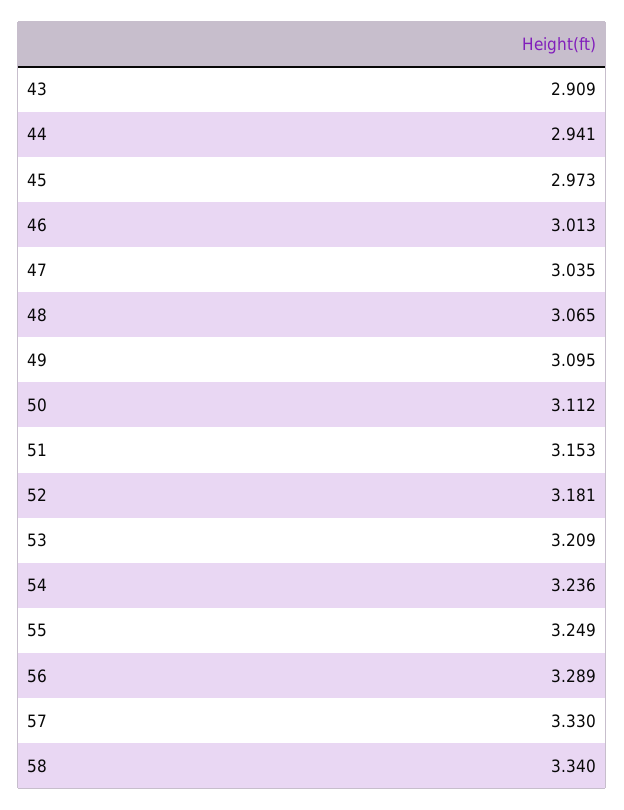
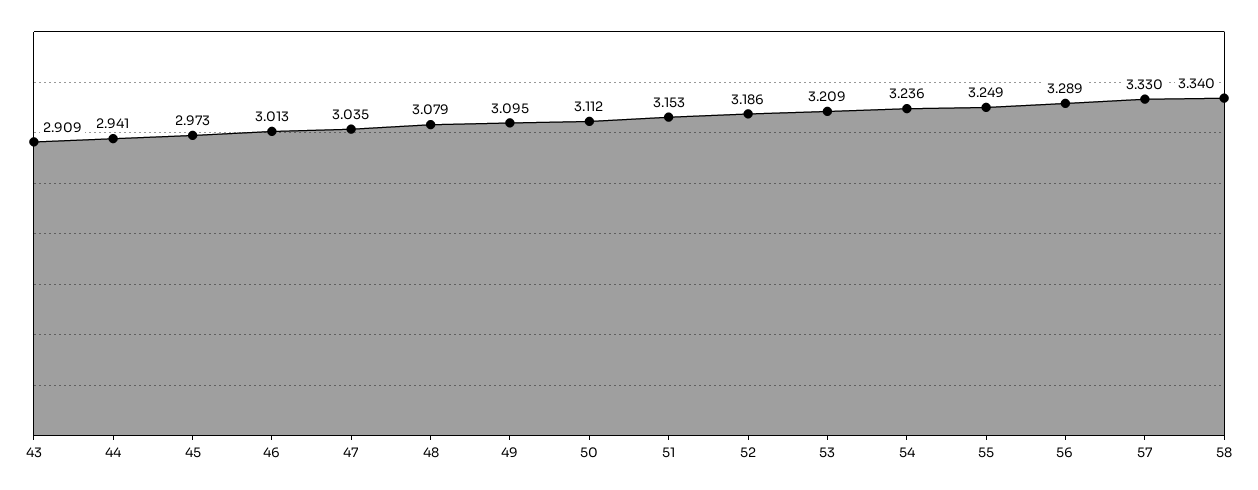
48: 3.065 -> 3.079
52: 3.181 -> 3.186

